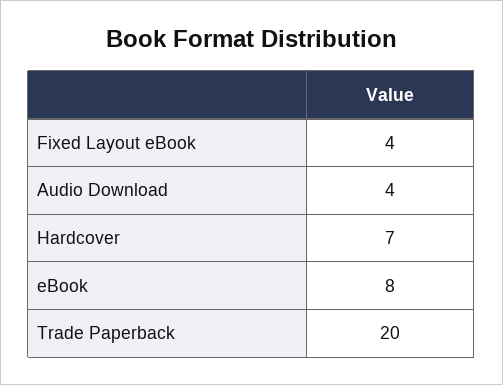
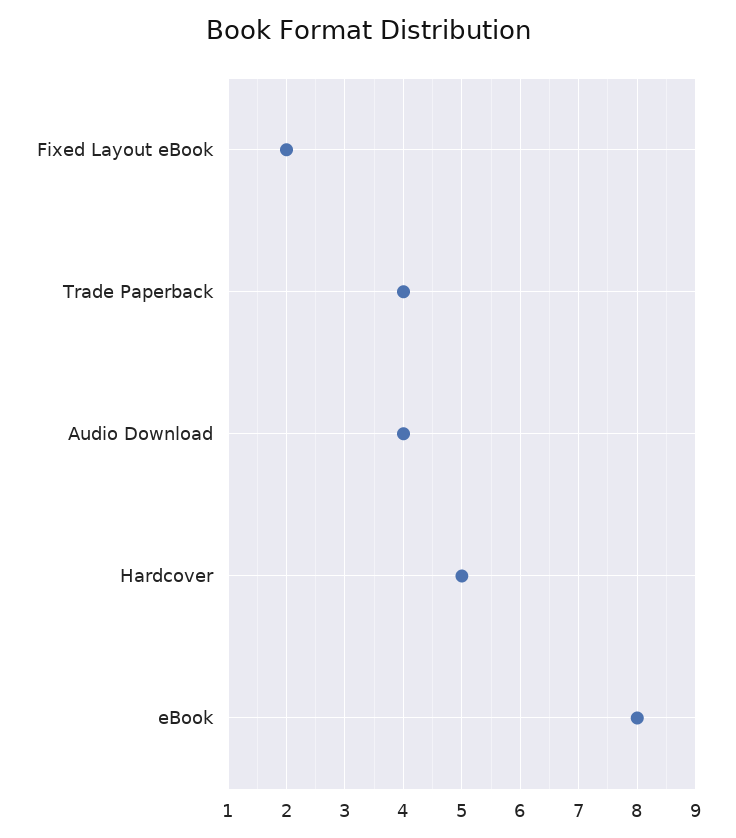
Fixed Layout eBook: 4 -> 2
Hardcover: 7 -> 5
Trade Paperback: 20 -> 4

